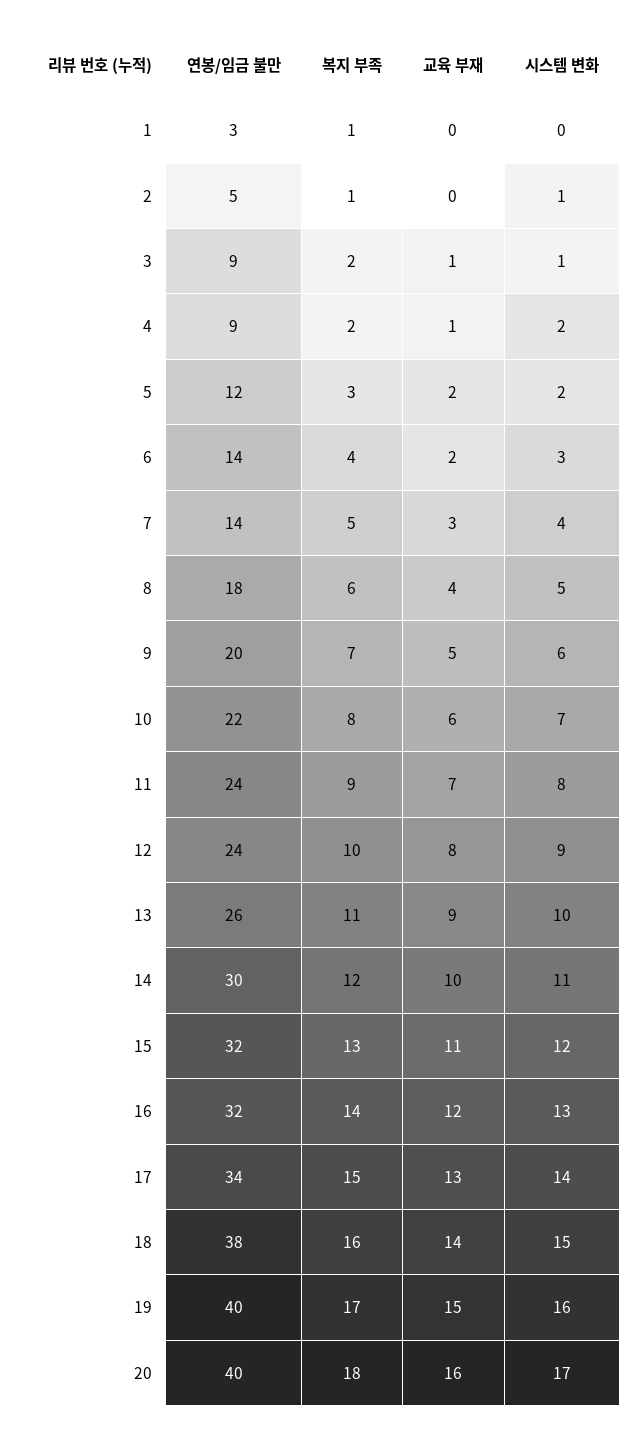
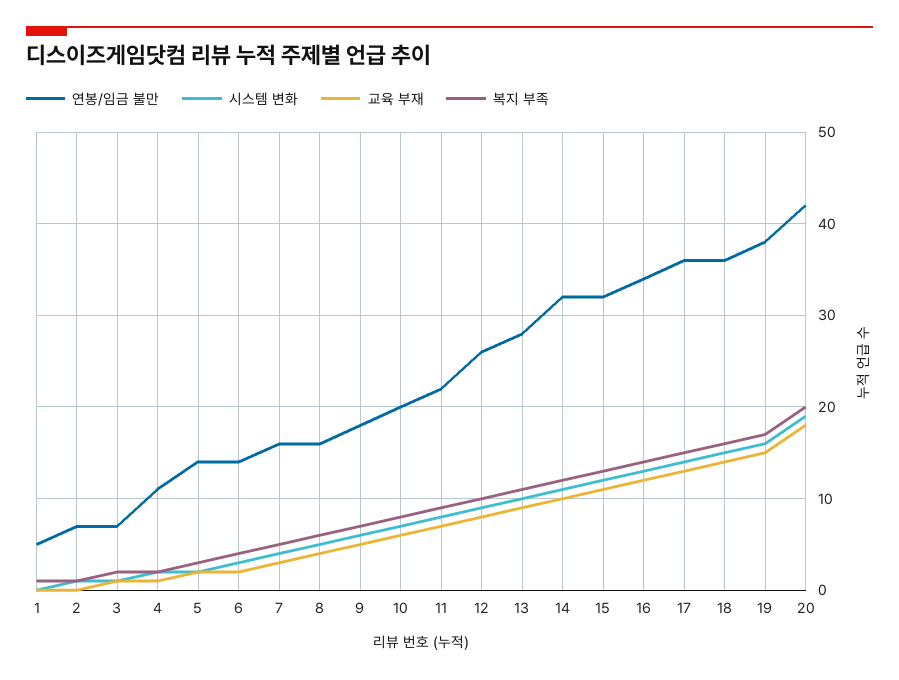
연봉/임금 불만, 1: 3 -> 5
연봉/임금 불만, 2: 5 -> 7
연봉/임금 불만, 3: 9 -> 7
연봉/임금 불만, 4: 9 -> 11
연봉/임금 불만, 5: 12 -> 14
연봉/임금 불만, 7: 14 -> 16
연봉/임금 불만, 8: 18 -> 16
연봉/임금 불만, 9: 20 -> 18
연봉/임금 불만, 10: 22 -> 20
연봉/임금 불만, 11: 24 -> 22
연봉/임금 불만, 12: 24 -> 26
연봉/임금 불만, 13: 26 -> 28
연봉/임금 불만, 14: 30 -> 32
연봉/임금 불만, 16: 32 -> 34
연봉/임금 불만, 17: 34 -> 36
연봉/임금 불만, 18: 38 -> 36
연봉/임금 불만, 19: 40 -> 38
연봉/임금 불만, 20: 40 -> 42
복지 부족, 20: 18 -> 20
교육 부재, 20: 16 -> 18
시스템 변화, 20: 17 -> 19

